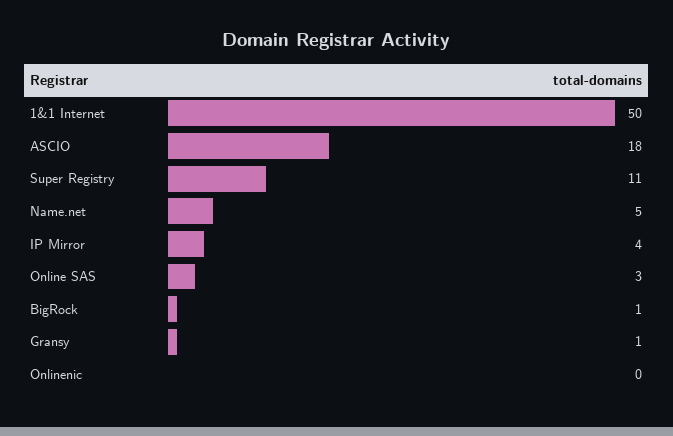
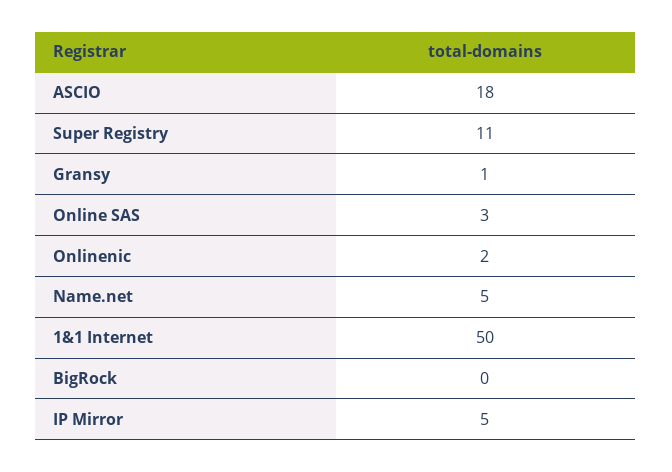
IP Mirror: 4 -> 5
BigRock: 1 -> 0
Onlinenic: 0 -> 2

